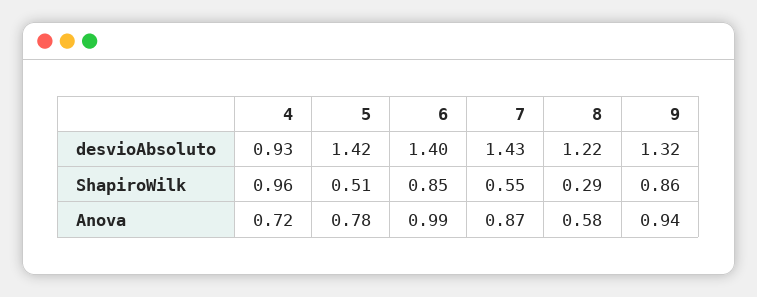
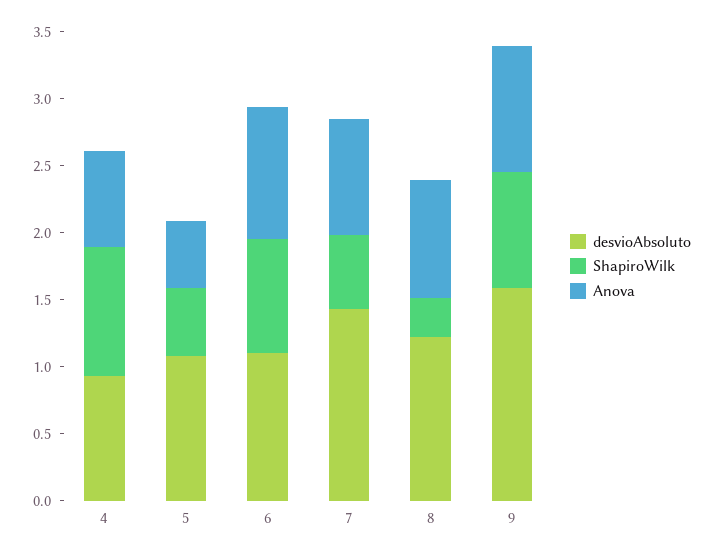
desvioAbsoluto, 5: 1.42 -> 1.1
desvioAbsoluto, 6: 1.4 -> 1.1
desvioAbsoluto, 9: 1.32 -> 1.6
Anova, 5: 0.78 -> 0.5
Anova, 8: 0.58 -> 0.9

